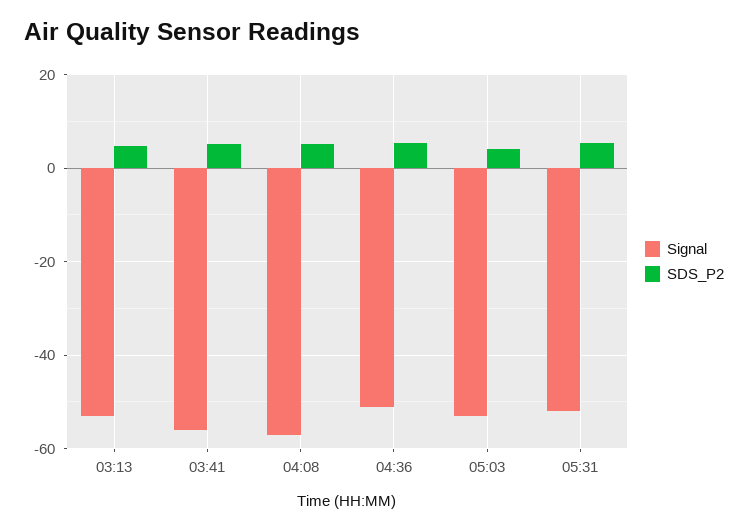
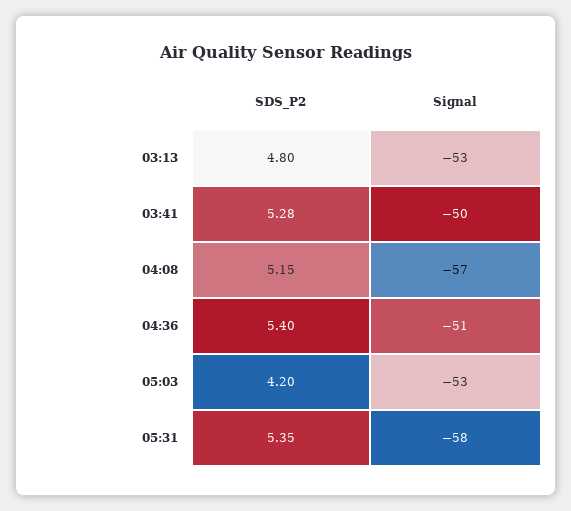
Signal, 03:41: -56 -> -50
Signal, 05:31: -52 -> -58

